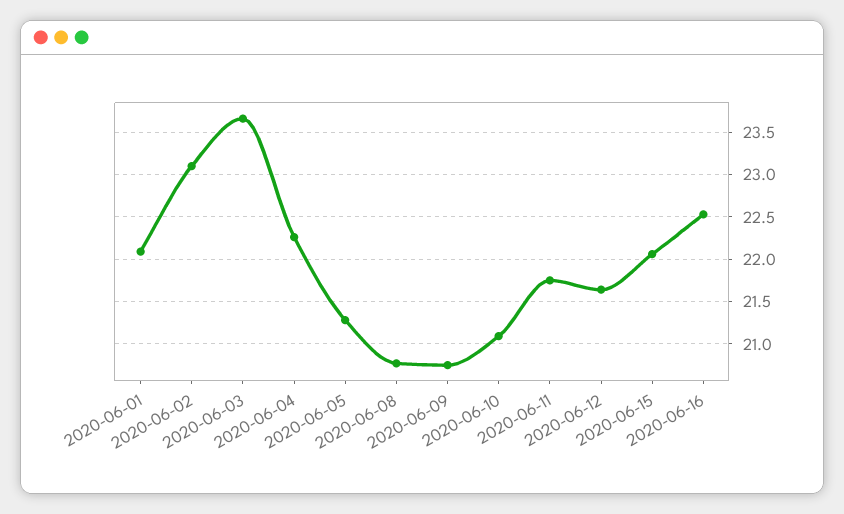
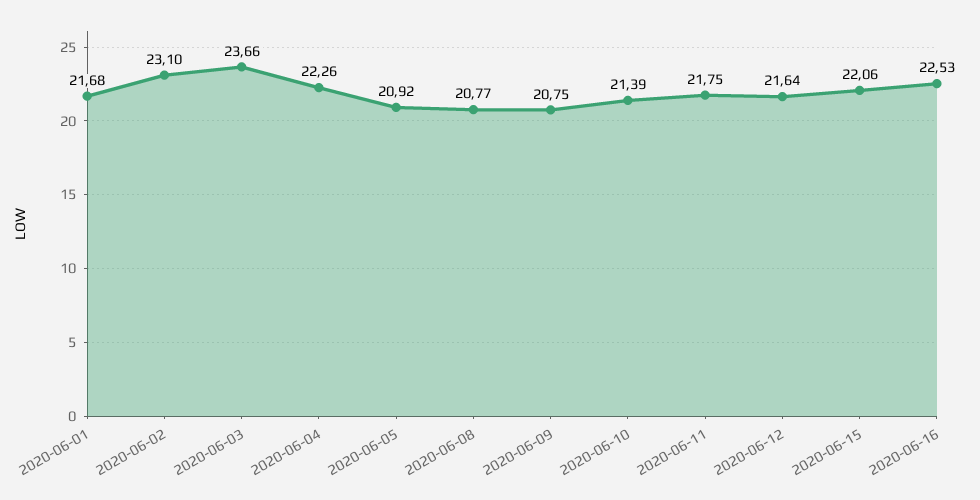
2020-06-01: 22.1 -> 21.68
2020-06-05: 21.3 -> 20.92
2020-06-10: 21.1 -> 21.39

